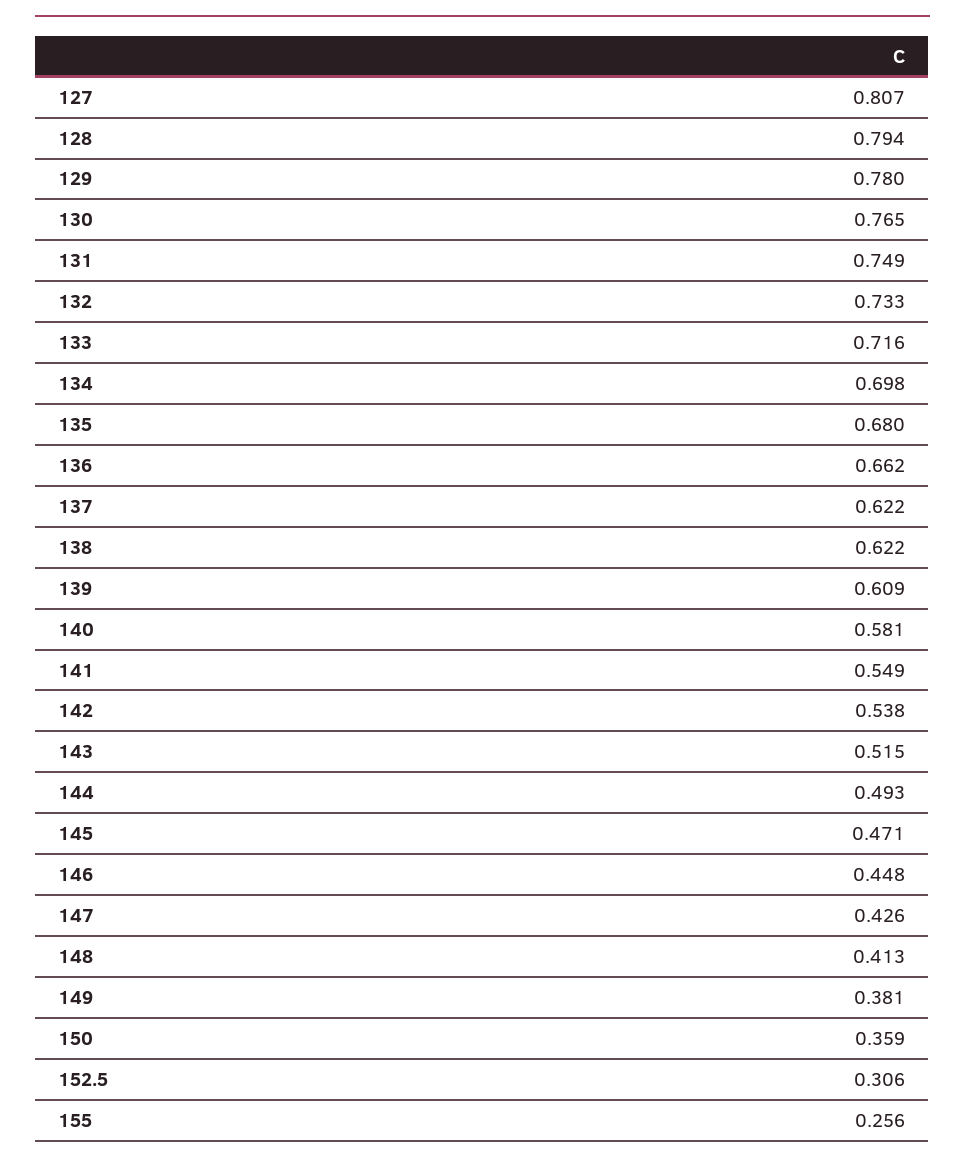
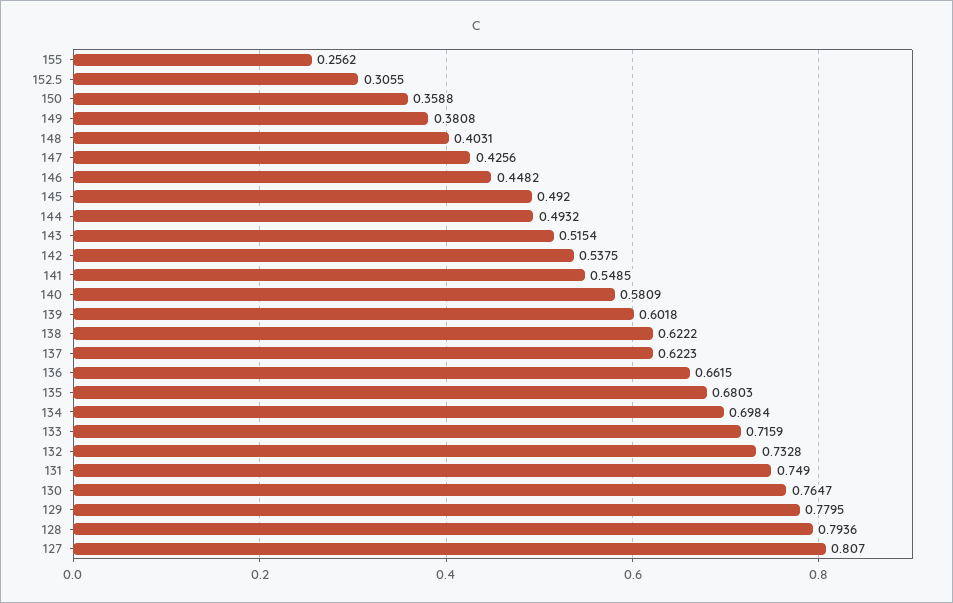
139: 0.609 -> 0.6018
145: 0.471 -> 0.492
148: 0.413 -> 0.4031

